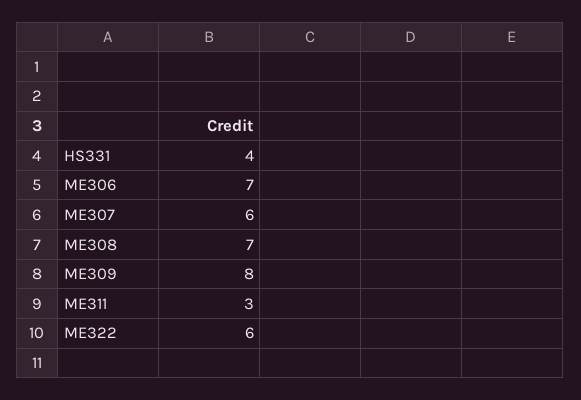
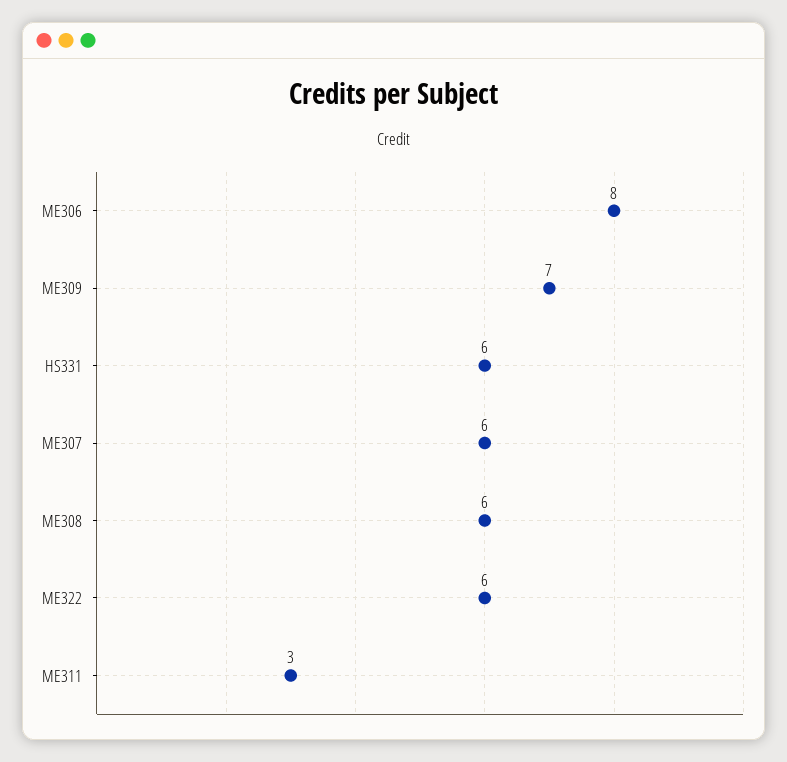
HS331: 4 -> 6
ME306: 7 -> 8
ME308: 7 -> 6
ME309: 8 -> 7

